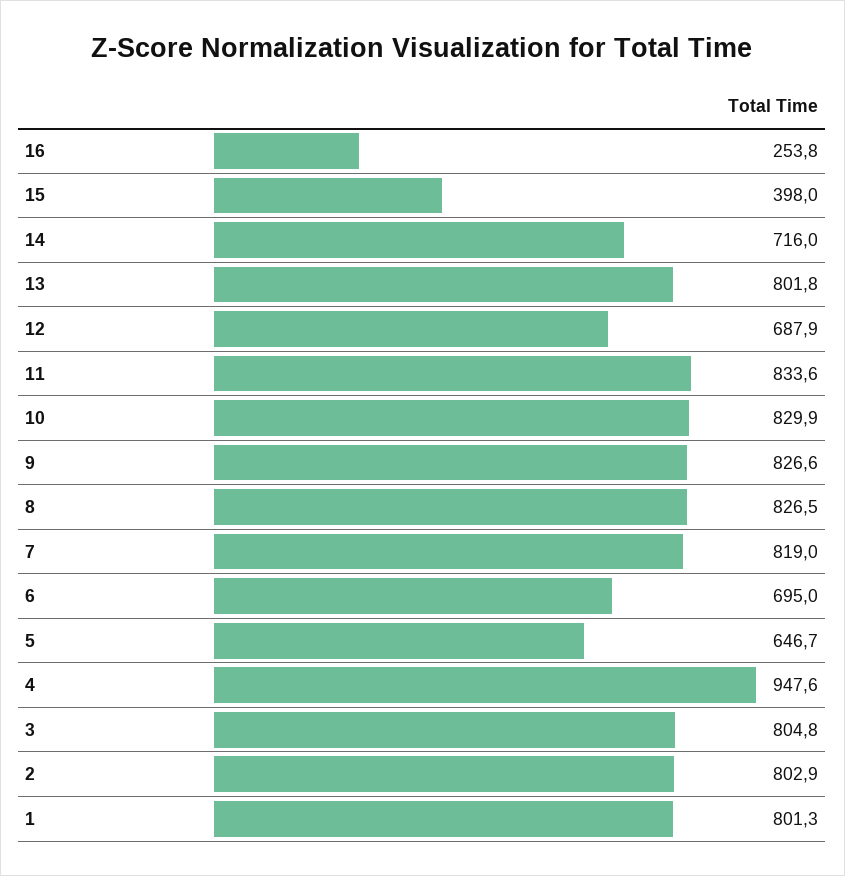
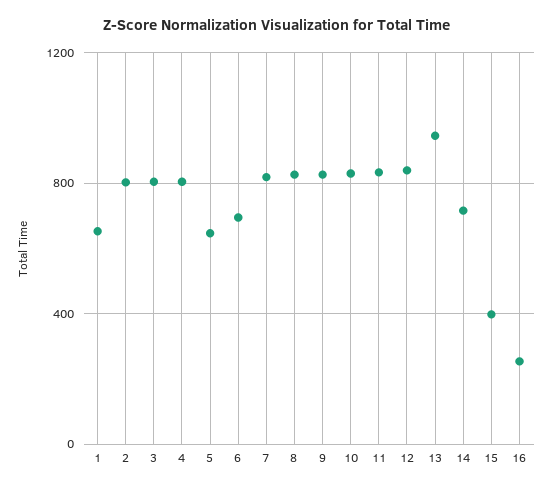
13: 801.8 -> 950
12: 687.9 -> 850
4: 947.6 -> 800
1: 801.3 -> 650

